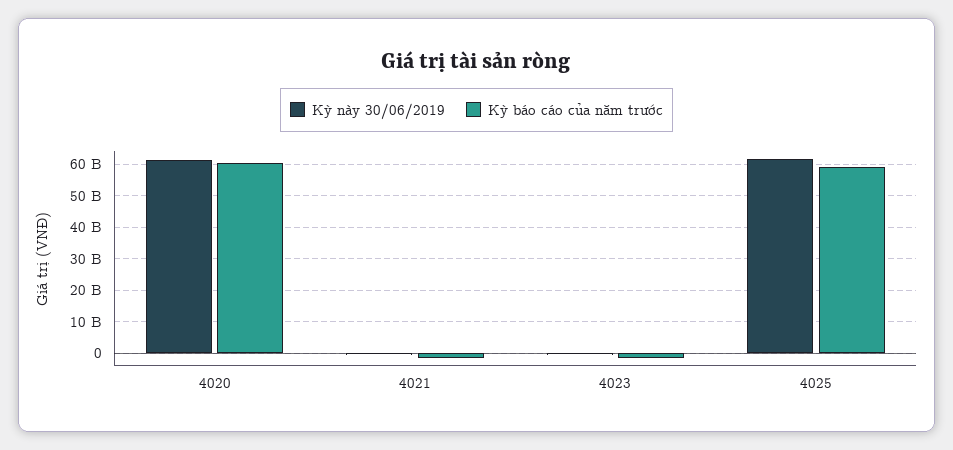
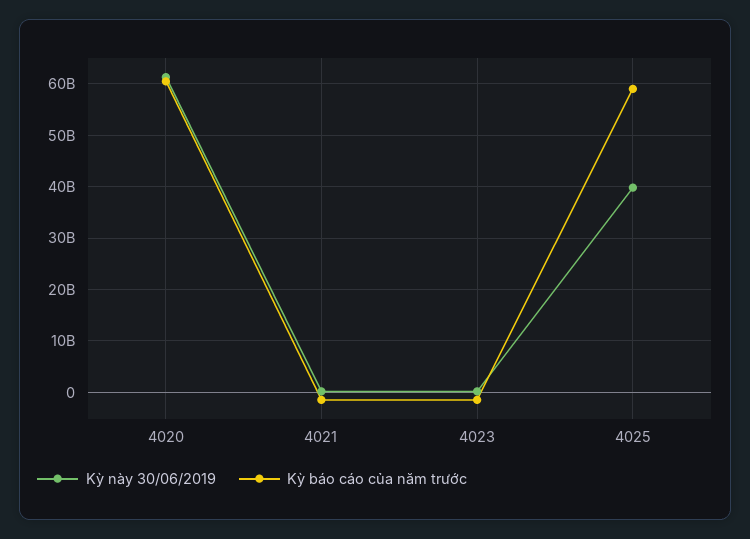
Kỳ này 30/06/2019, 4025: 62000000000 -> 40000000000

